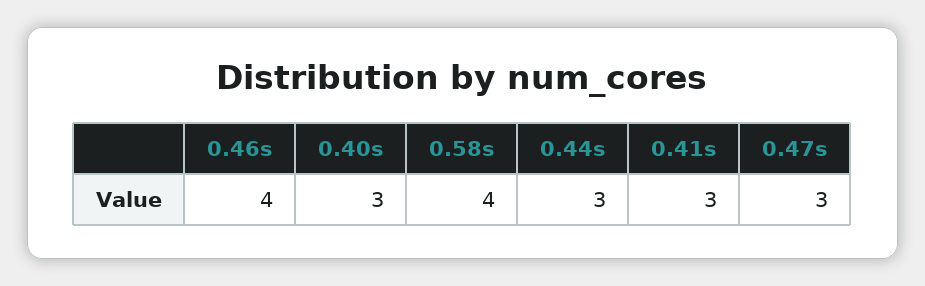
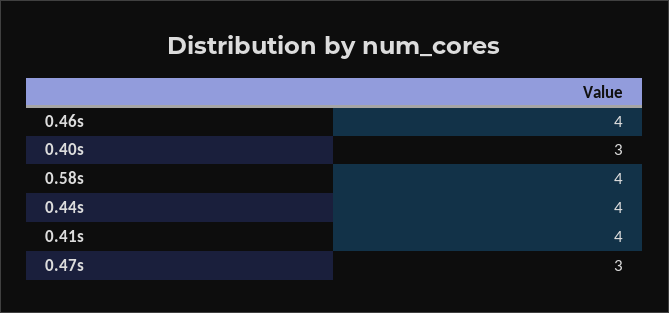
0.44s: 3 -> 4
0.41s: 3 -> 4

